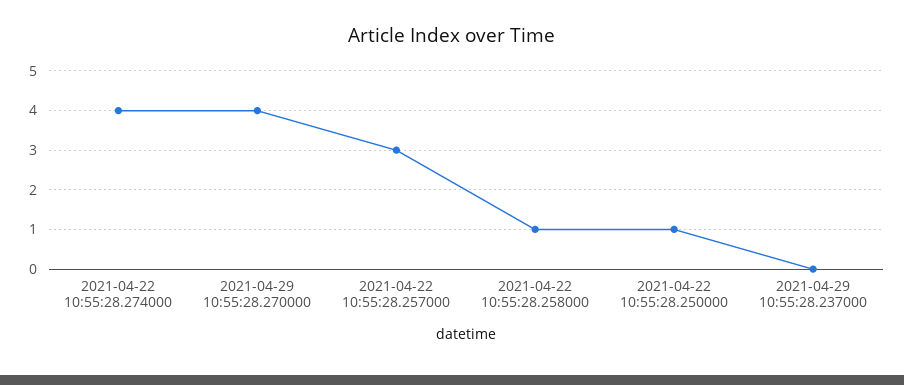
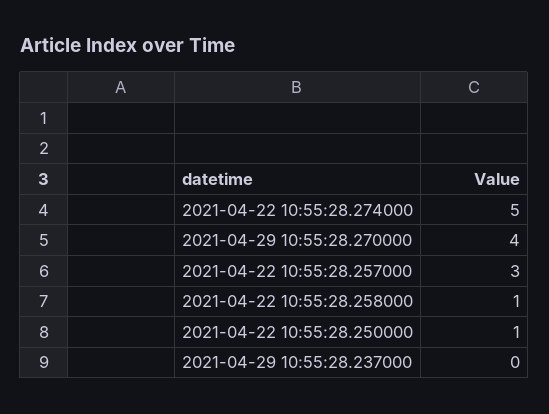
2021-04-22 10:55:28.274000: 4 -> 5

